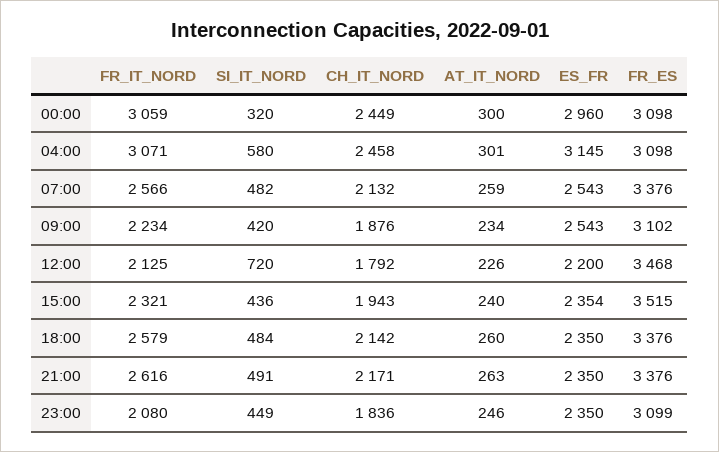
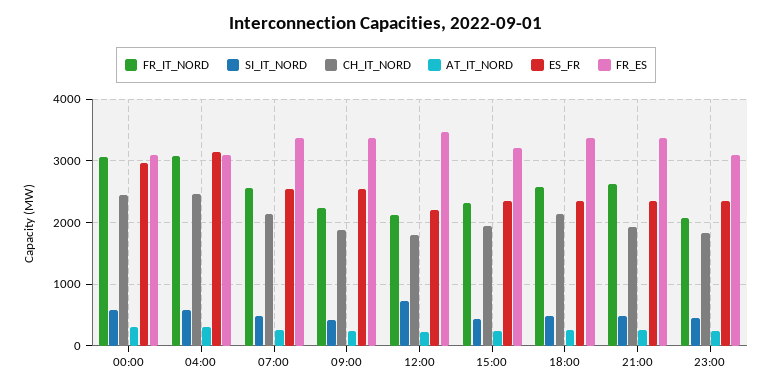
SI_IT_NORD, 00:00: 320 -> 600
FR_ES, 09:00: 3102 -> 3400
FR_ES, 15:00: 3515 -> 3200
CH_IT_NORD, 21:00: 2171 -> 1900

